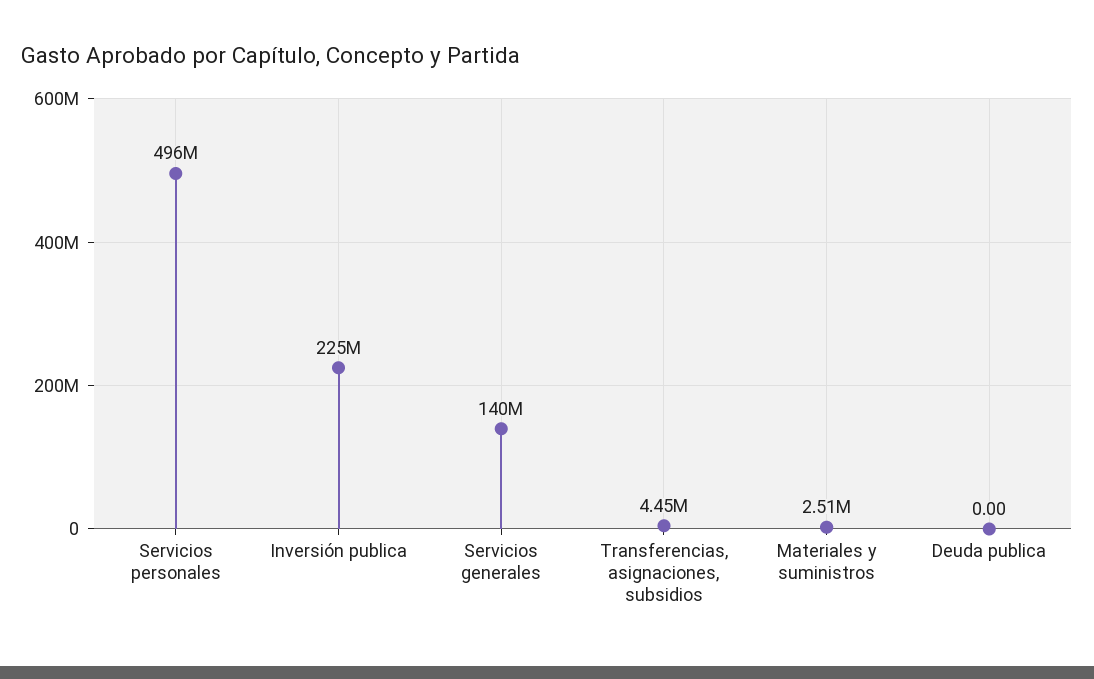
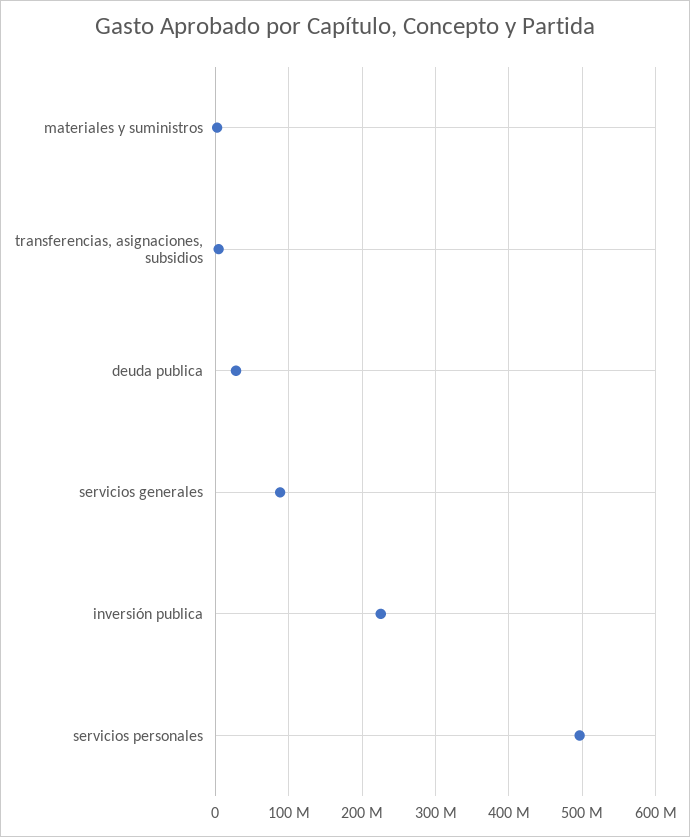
Servicios generales: 140000000 -> 90000000
Deuda publica: 0 -> 30000000

